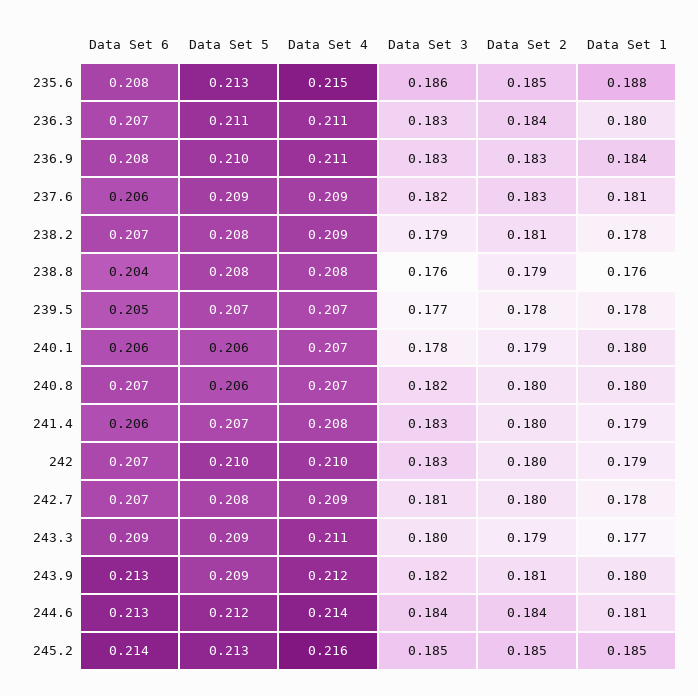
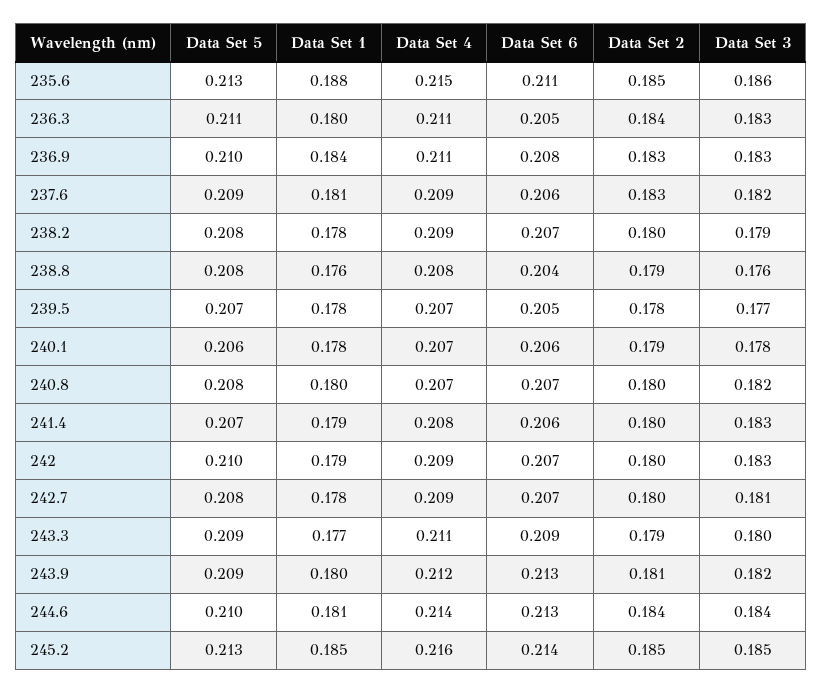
Data Set 6, 235.6: 0.208 -> 0.211
Data Set 6, 236.3: 0.207 -> 0.205
Data Set 2, 238.2: 0.181 -> 0.18
Data Set 1, 240.1: 0.18 -> 0.178
Data Set 5, 240.8: 0.206 -> 0.208
Data Set 4, 242: 0.21 -> 0.209
Data Set 5, 244.6: 0.212 -> 0.21

